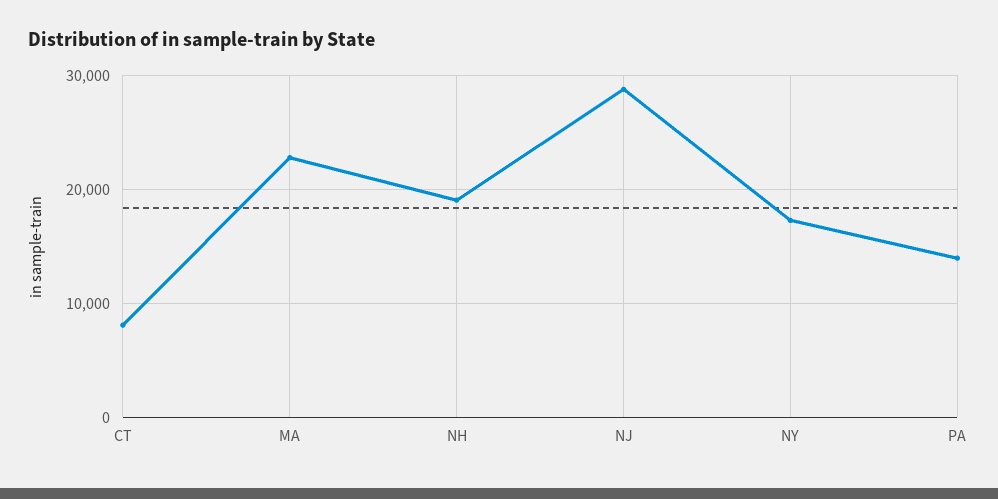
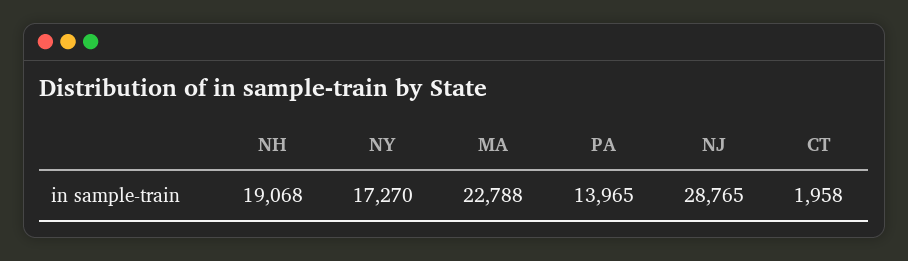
CT: 8000 -> 1958

